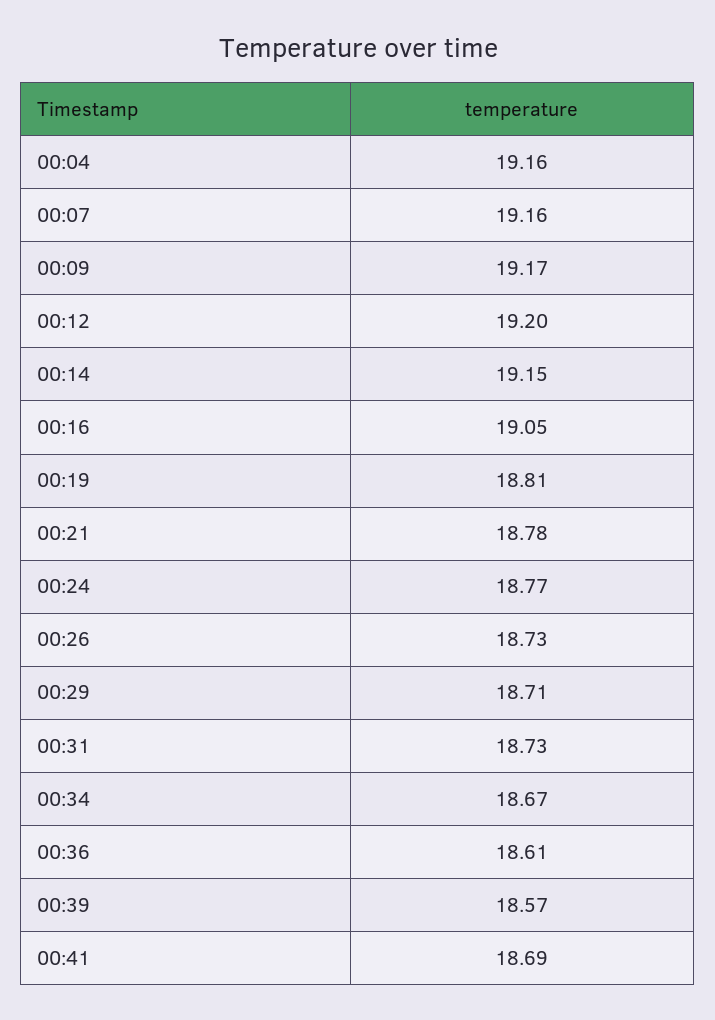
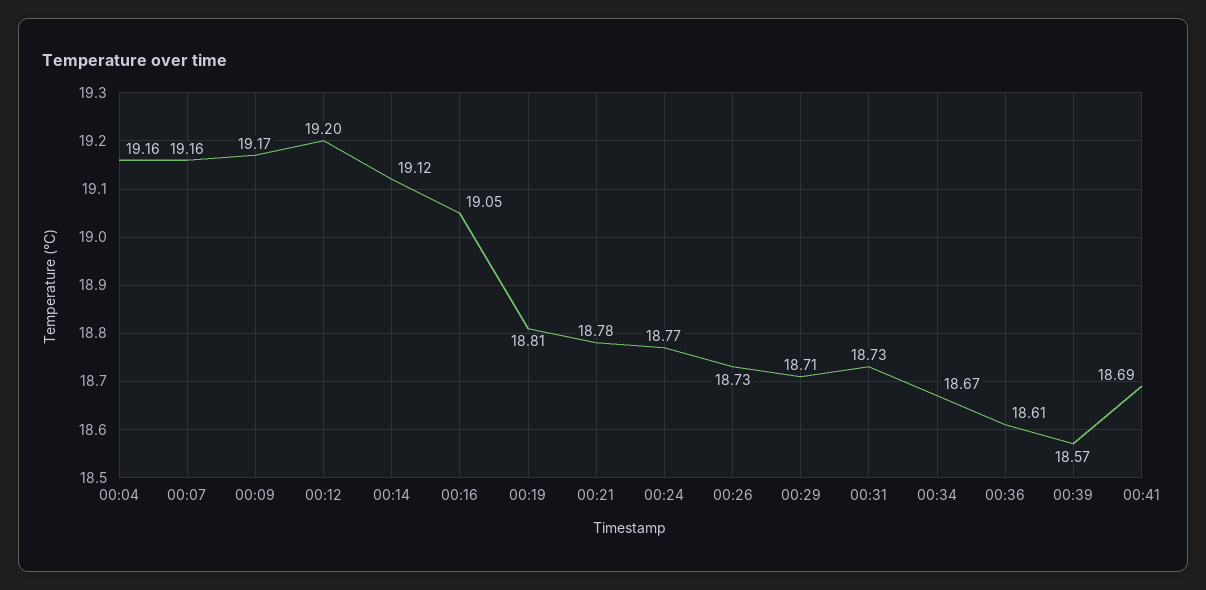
00:14: 19.15 -> 19.12

